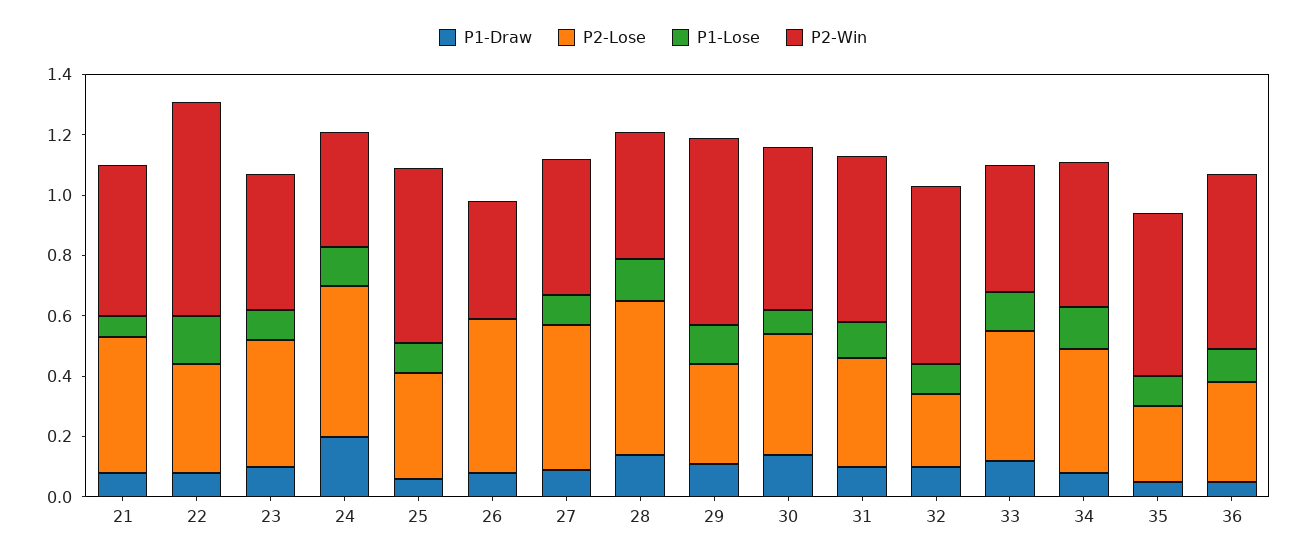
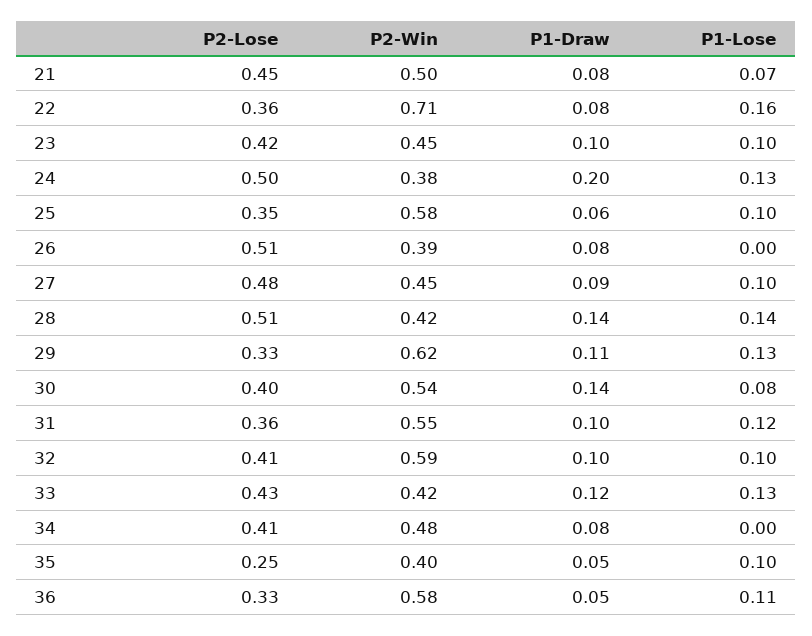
P2-Lose, 32: 0.25 -> 0.41
P1-Lose, 34: 0.15 -> 0
P2-Win, 35: 0.55 -> 0.4

